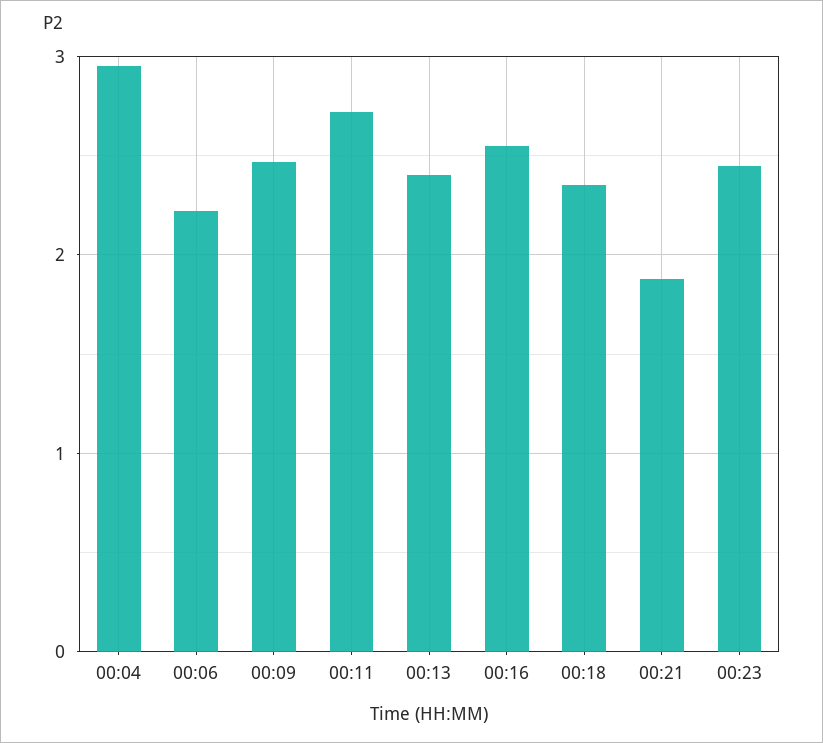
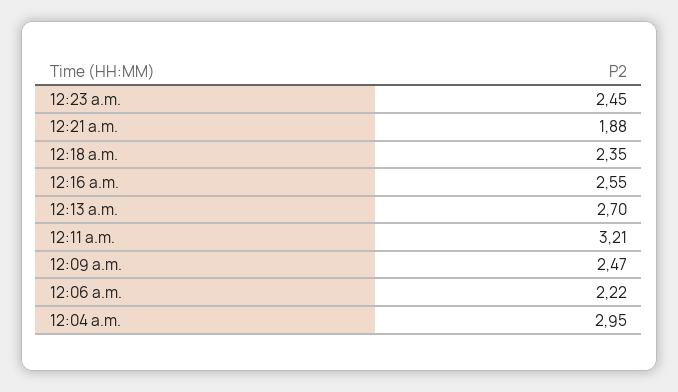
00:11: 2.7 -> 3.21
00:13: 2.4 -> 2.7

